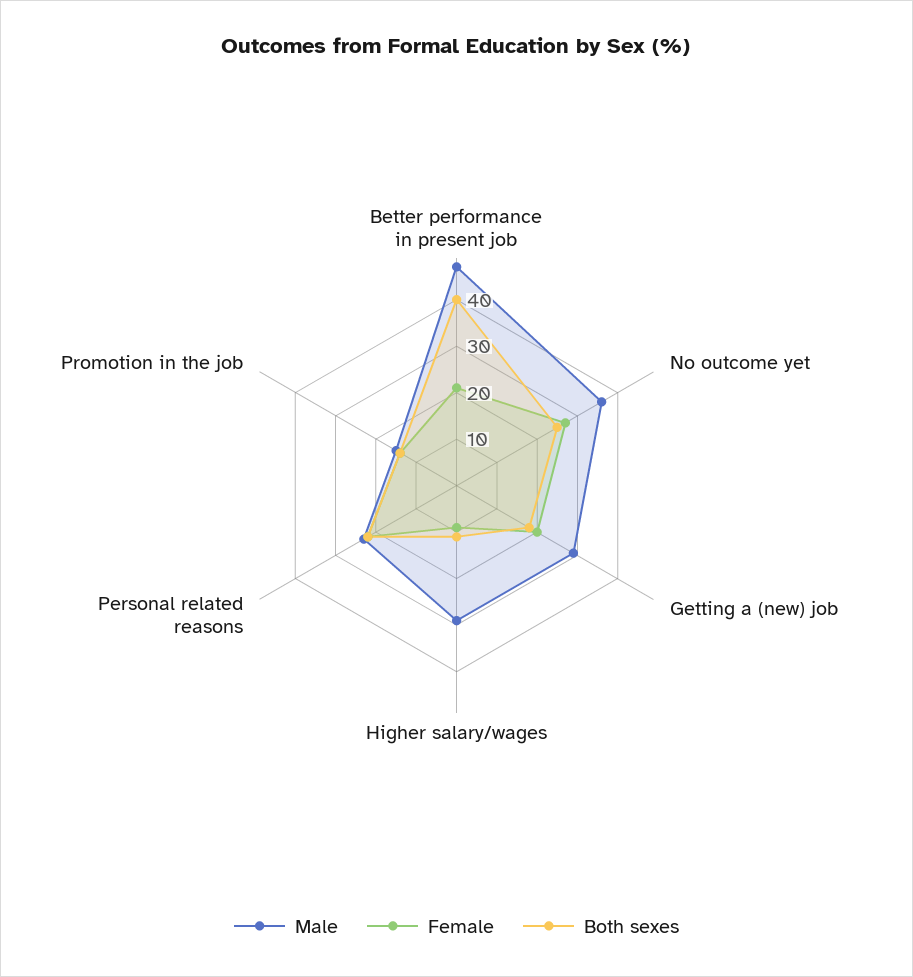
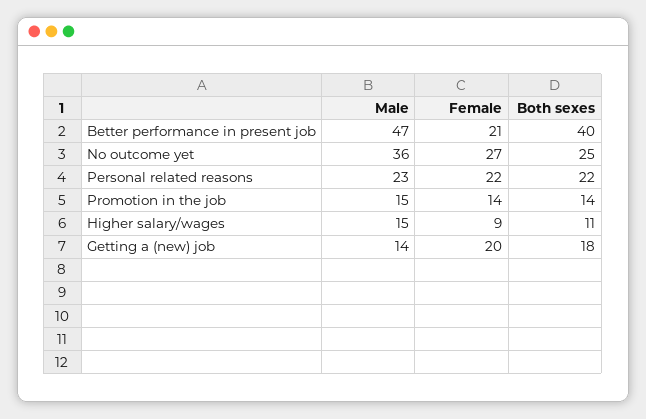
Male, Getting a (new) job: 30 -> 14
Male, Higher salary/wages: 30 -> 15

